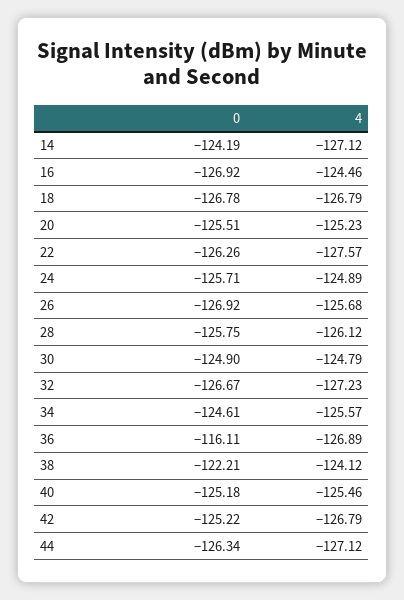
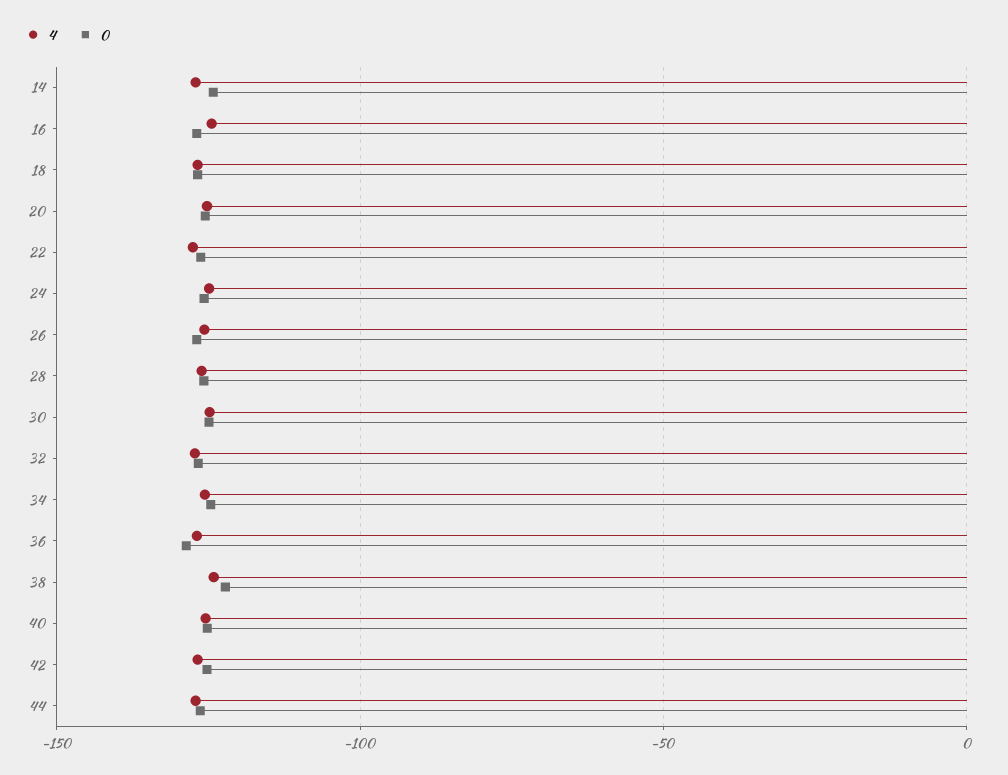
0, 36: -116.11 -> -130

